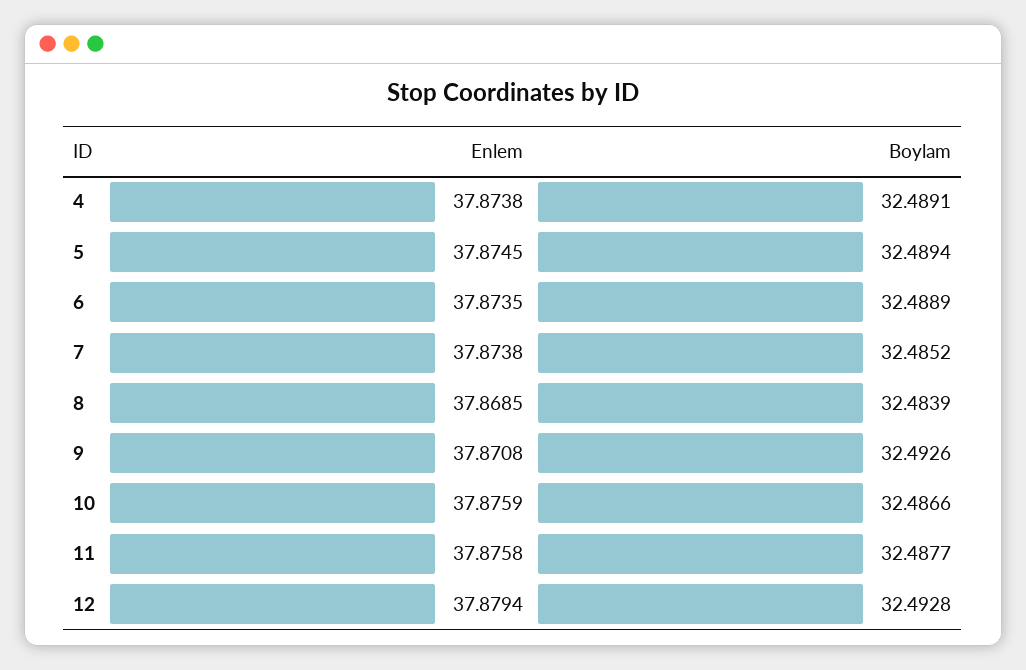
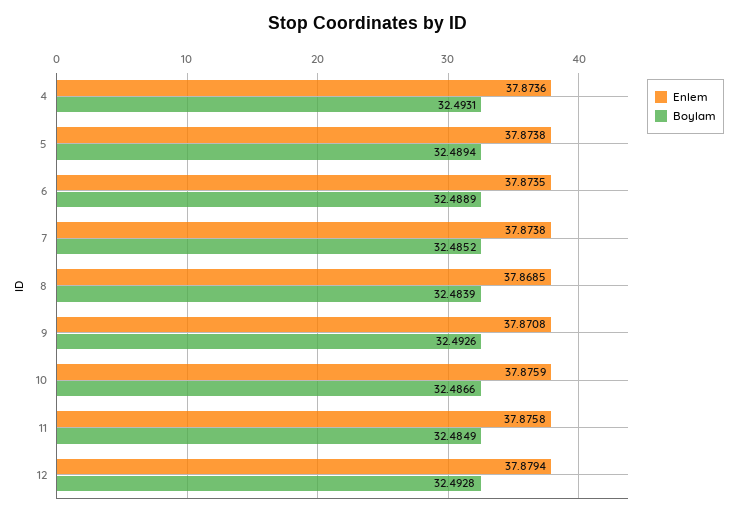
Enlem, 4: 37.8738 -> 37.8736
Boylam, 4: 32.4891 -> 32.4931
Enlem, 5: 37.8745 -> 37.8738
Boylam, 11: 32.4877 -> 32.4849

